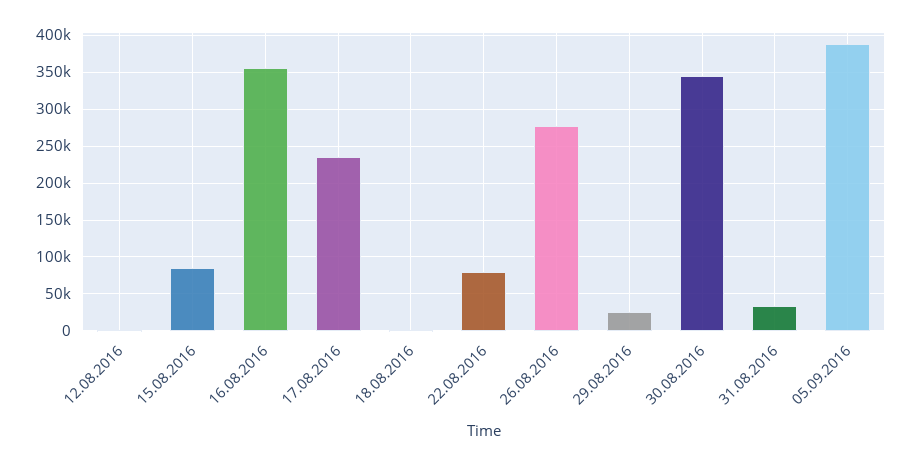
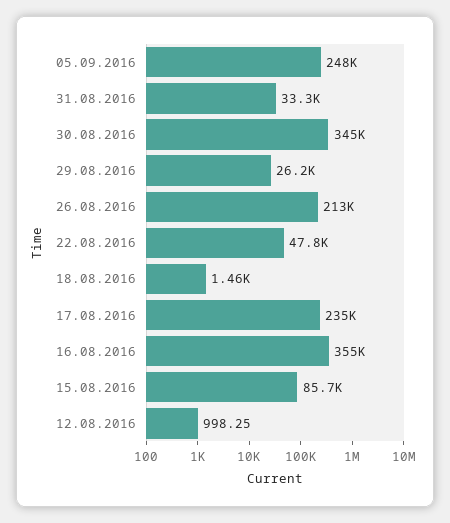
22.08.2016: 80000 -> 47800
26.08.2016: 280000 -> 213000
05.09.2016: 390000 -> 248000

